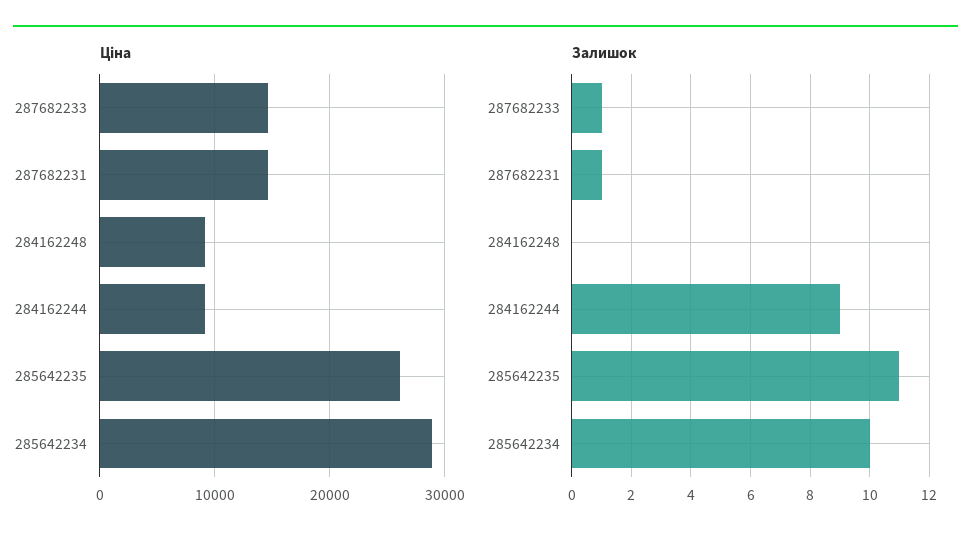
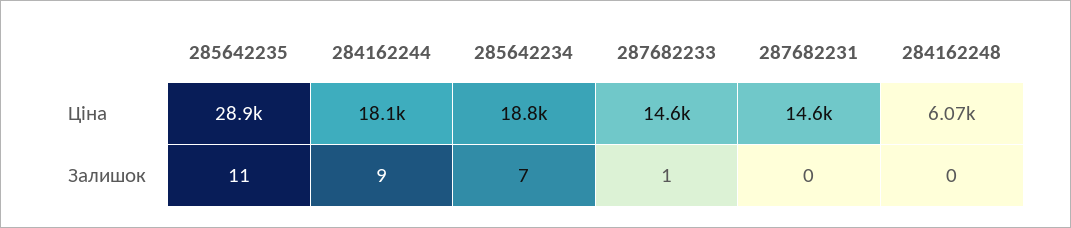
Ціна, 284162248: 9000 -> 6070
Ціна, 284162244: 9000 -> 18100
Ціна, 285642235: 26000 -> 28900
Ціна, 285642234: 29000 -> 18800
Залишок, 287682231: 1 -> 0
Залишок, 285642234: 10 -> 7

